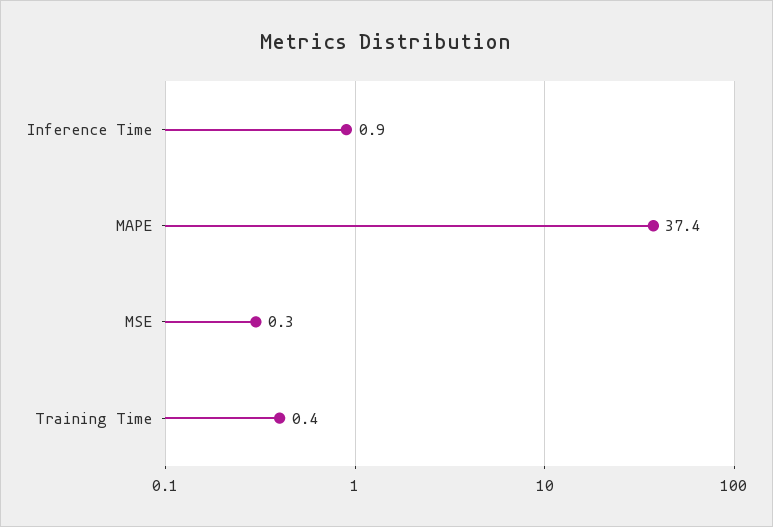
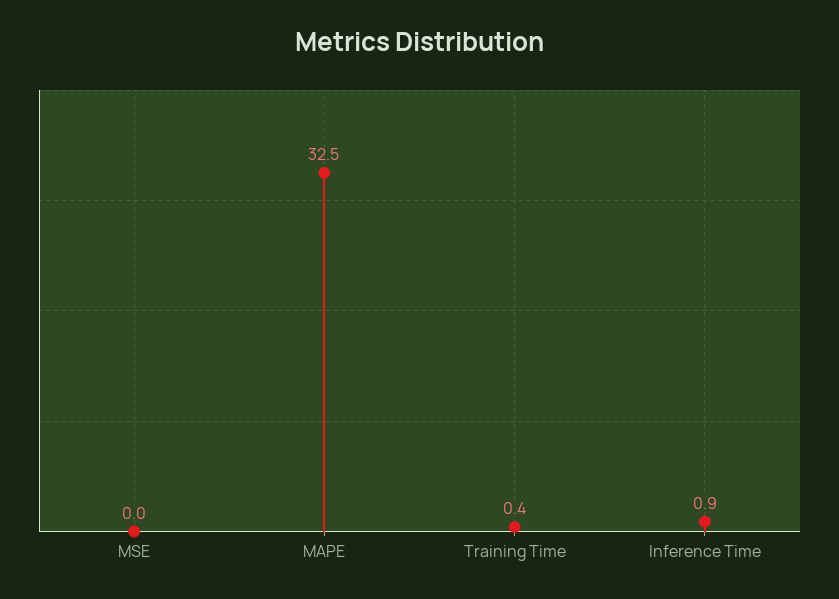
MAPE: 37.4 -> 32.5
MSE: 0.3 -> 0

